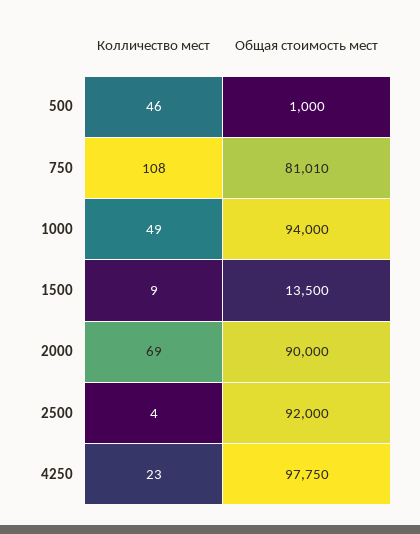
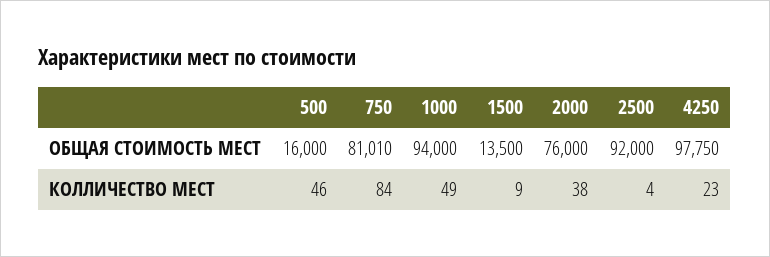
Общая стоимость мест, 500: 1000 -> 16000
Колличество мест, 750: 108 -> 84
Колличество мест, 2000: 69 -> 38
Общая стоимость мест, 2000: 90000 -> 76000

